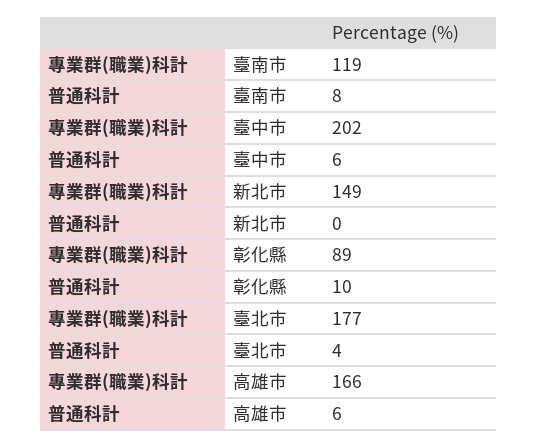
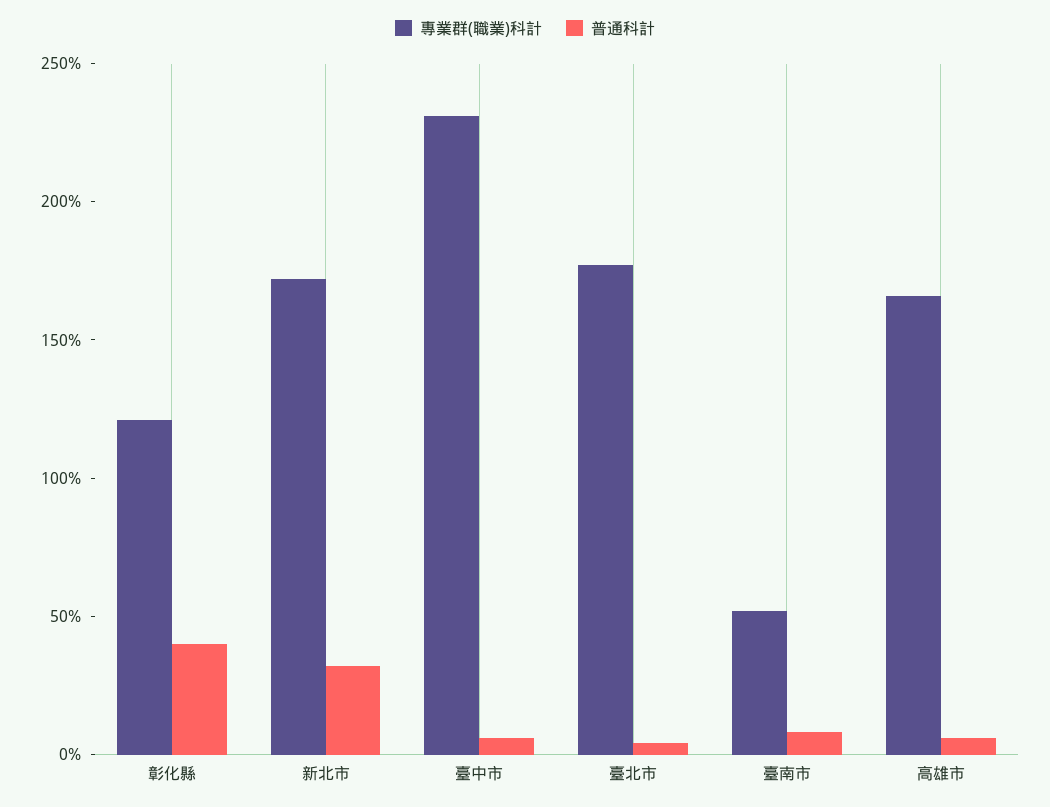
專業群(職業)科計, 臺南市: 119 -> 50
專業群(職業)科計, 臺中市: 202 -> 230
專業群(職業)科計, 新北市: 149 -> 170
普通科計, 新北市: 0 -> 30
專業群(職業)科計, 彰化縣: 89 -> 120
普通科計, 彰化縣: 10 -> 40

